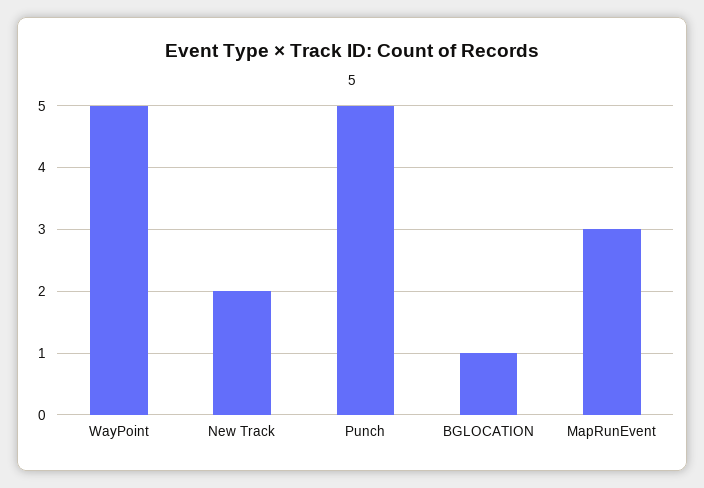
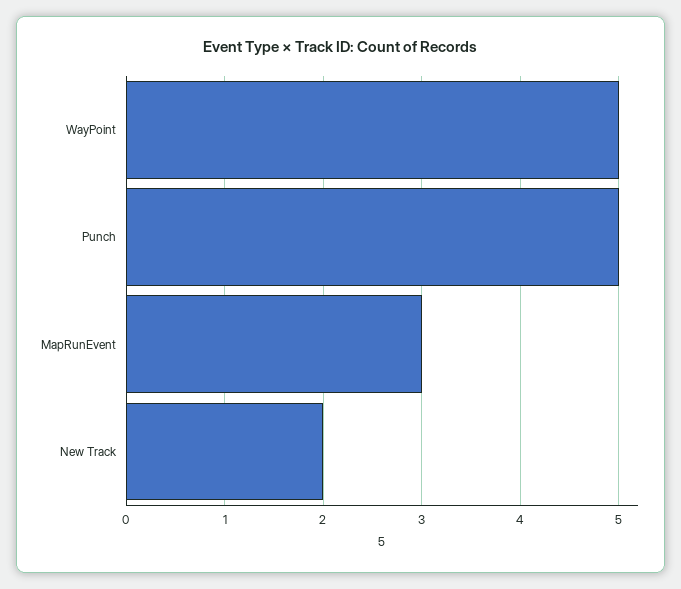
BGLOCATION: 1 -> none

